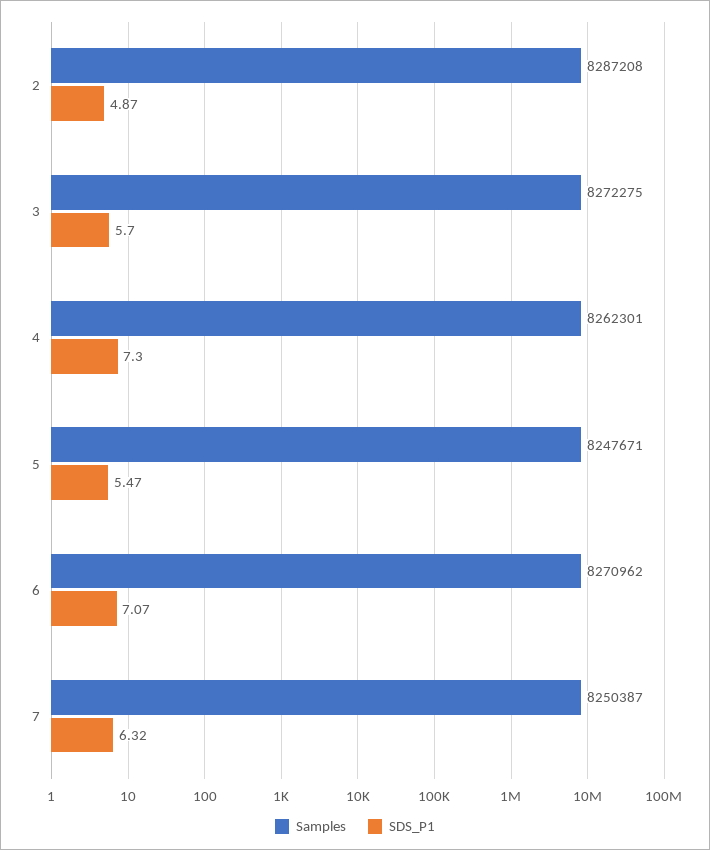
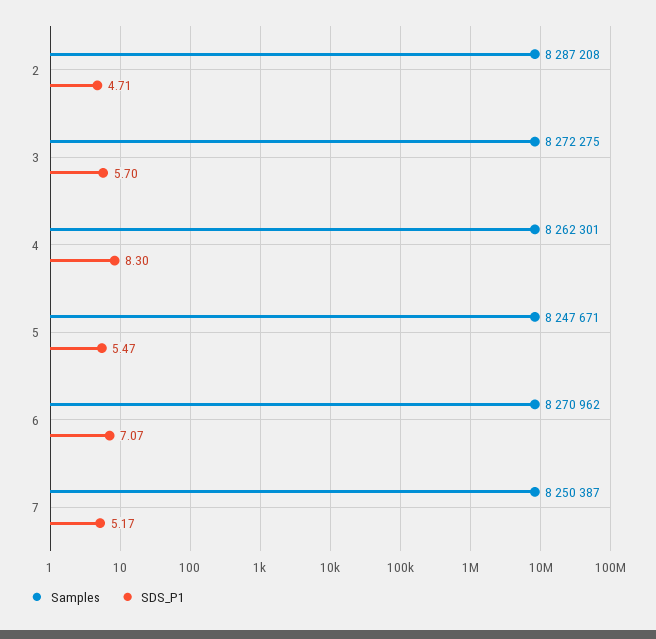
SDS_P1, 2: 4.87 -> 4.71
SDS_P1, 4: 7.3 -> 8.3
SDS_P1, 7: 6.32 -> 5.17

